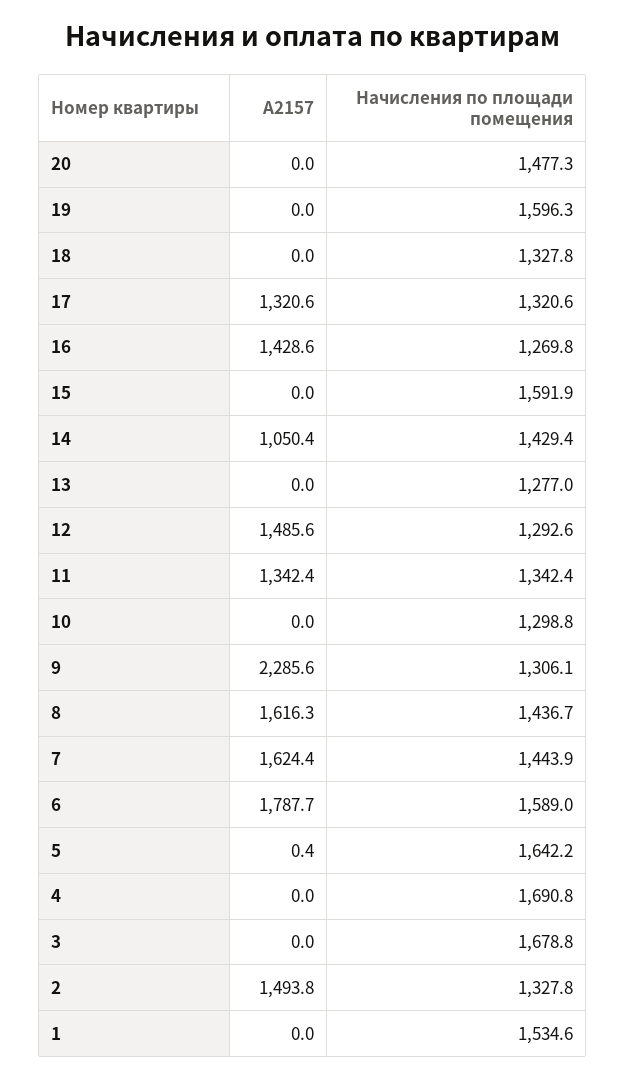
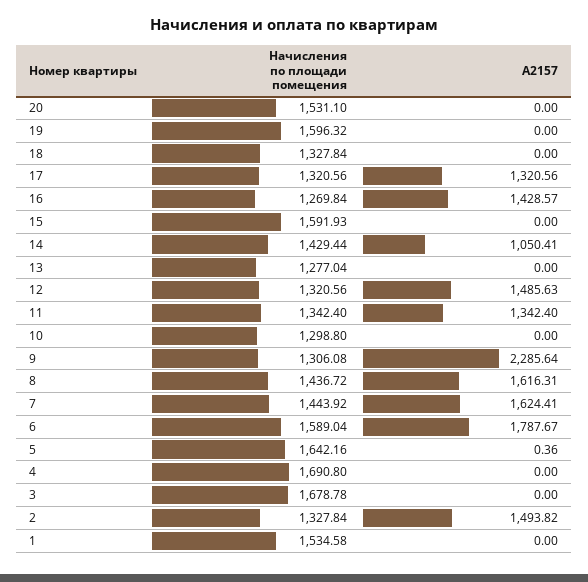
Начисления по площади помещения, 20: 1477.3 -> 1531.1
Начисления по площади помещения, 12: 1292.6 -> 1320.56

